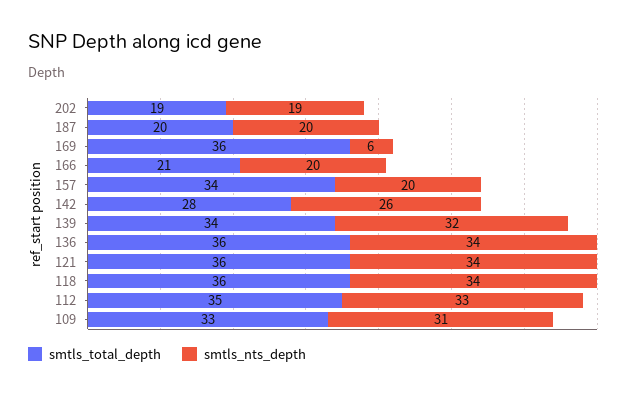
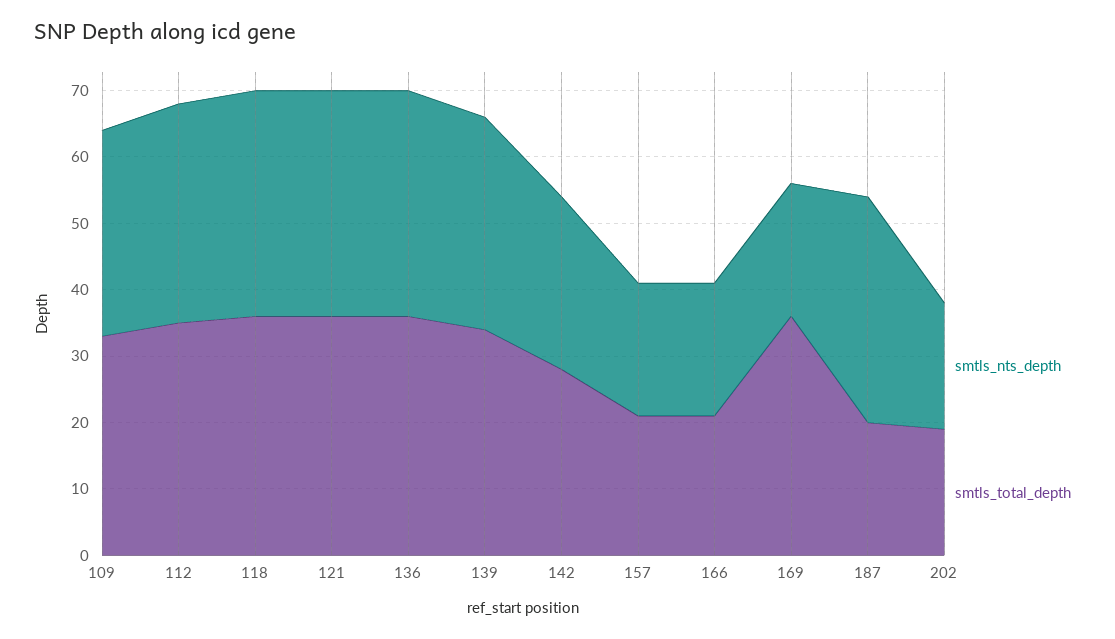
smtls_nts_depth, 187: 20 -> 35
smtls_nts_depth, 169: 6 -> 20
smtls_total_depth, 157: 34 -> 20

